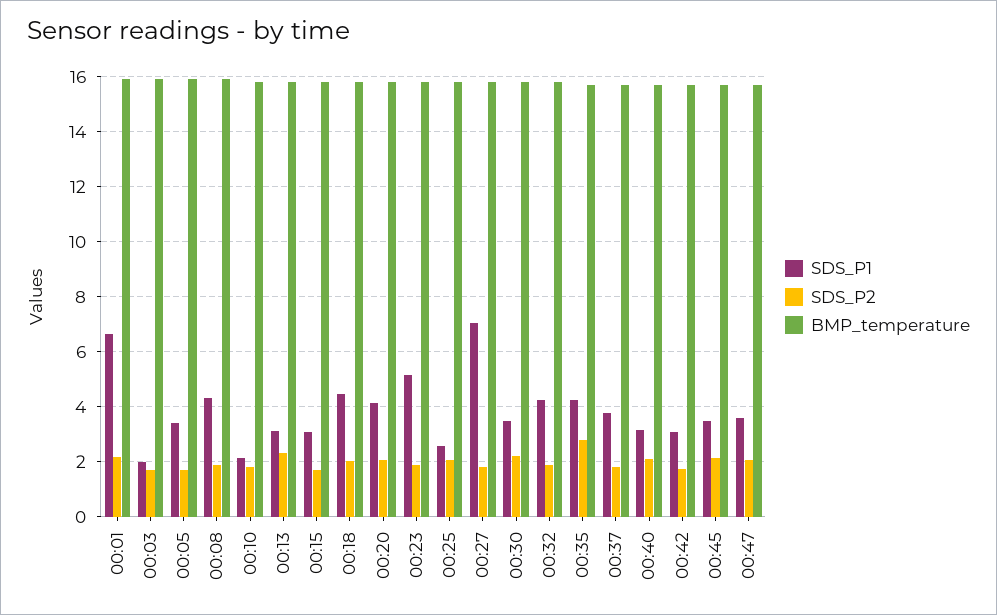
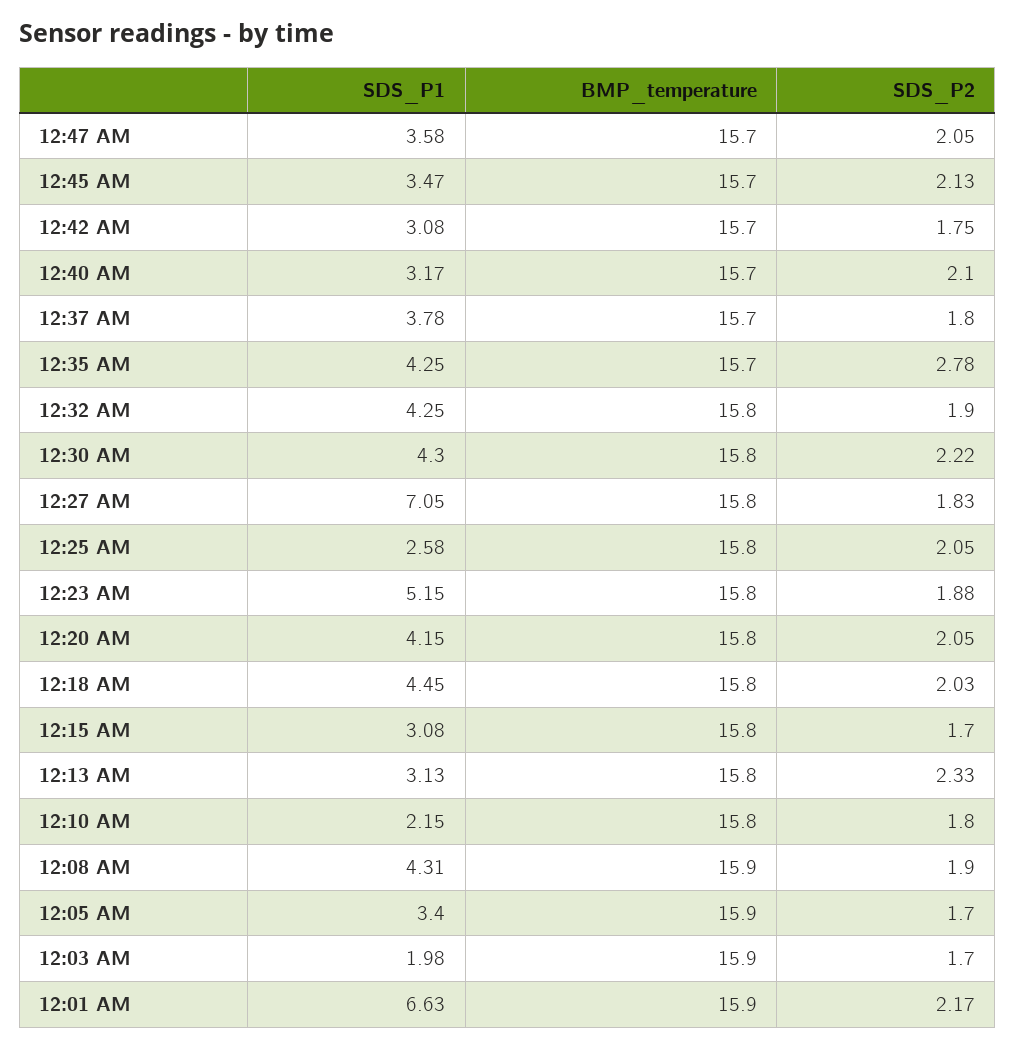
SDS_P1, 00:30: 3.5 -> 4.3

